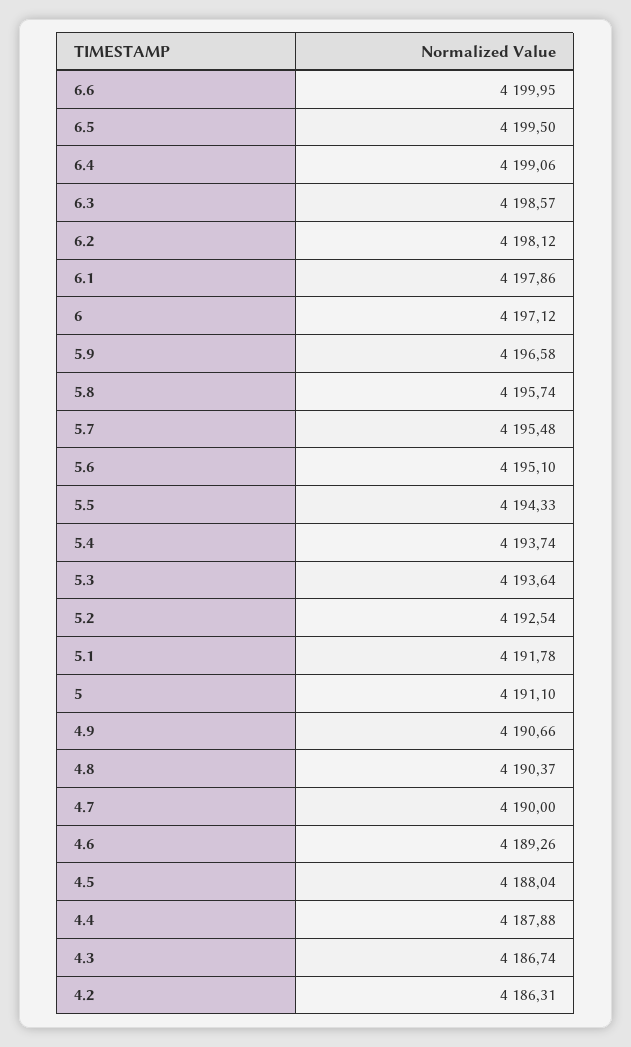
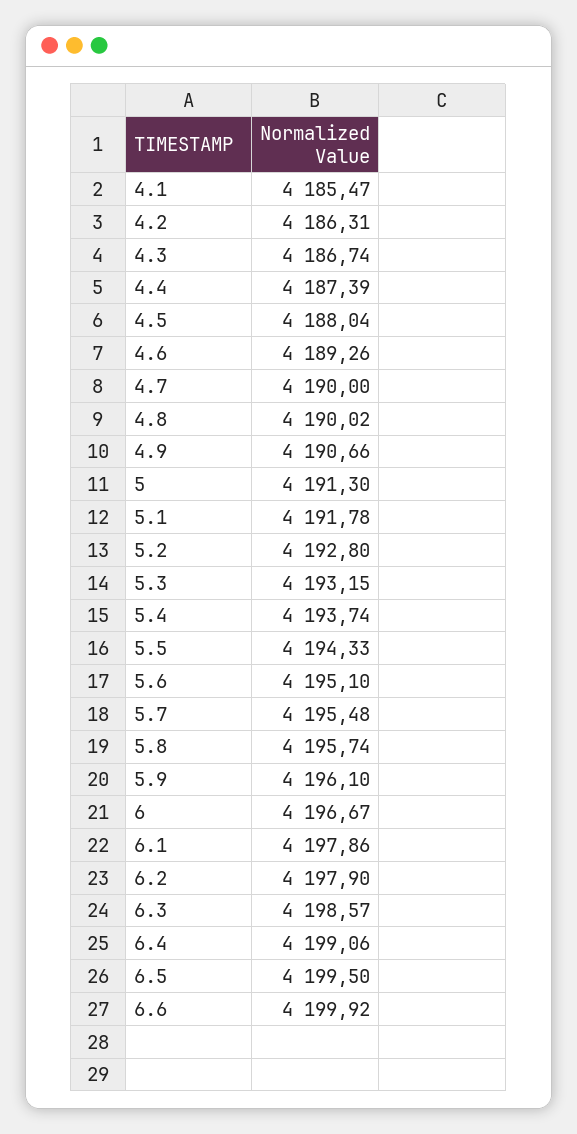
6.6: 4199.95 -> 4199.92
6.2: 4198.12 -> 4197.9
6: 4197.12 -> 4196.67
5.9: 4196.58 -> 4196.1
5.3: 4193.64 -> 4193.15
5.2: 4192.54 -> 4192.8
5: 4191.1 -> 4191.3
4.8: 4190.37 -> 4190.02
4.4: 4187.88 -> 4187.39
4.1: none -> 4185.47

